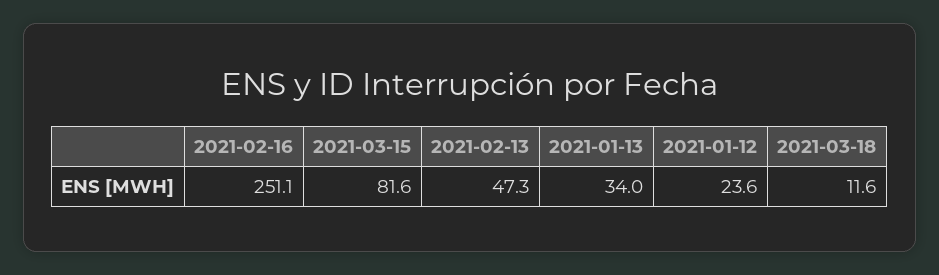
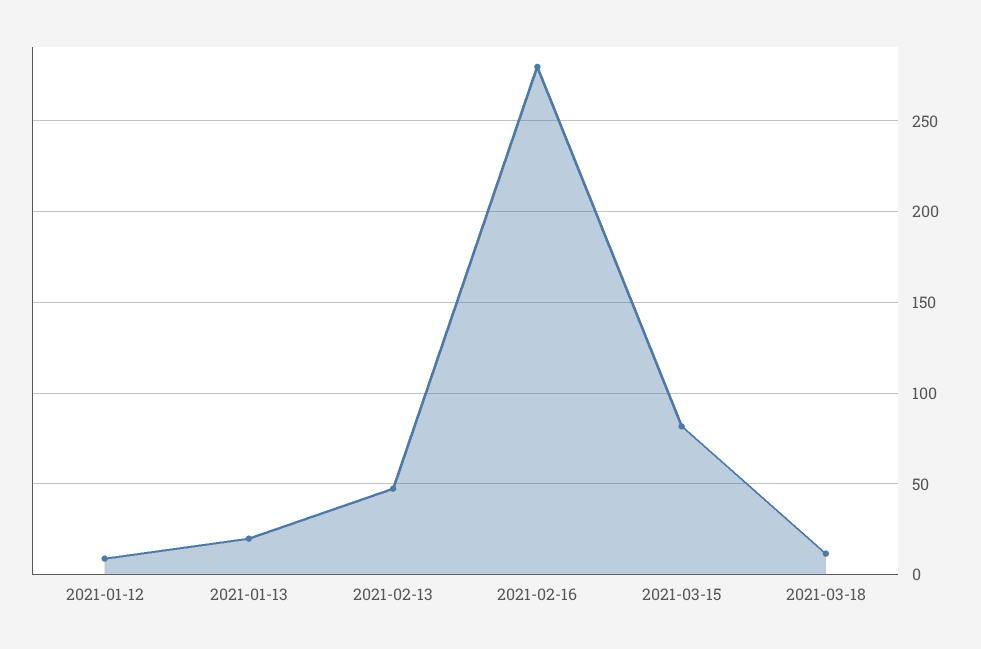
2021-02-16: 251.1 -> 280
2021-01-13: 34 -> 20
2021-01-12: 23.6 -> 10

